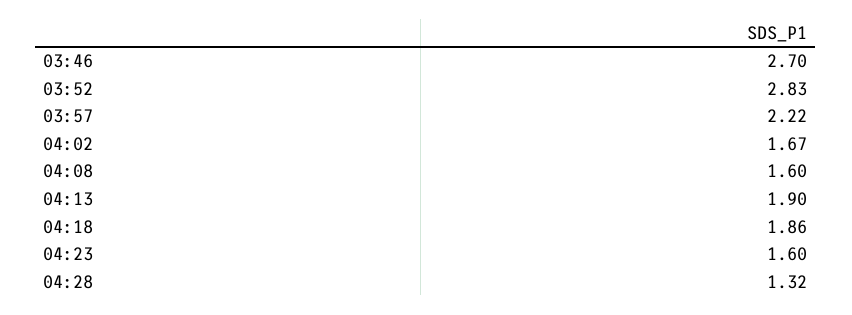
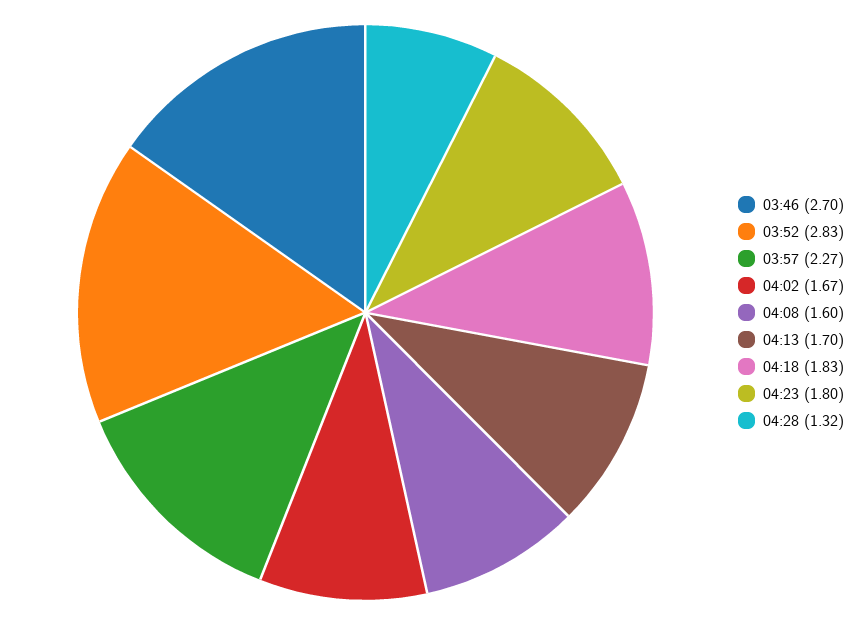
03:57: 2.22 -> 2.27
04:13: 1.9 -> 1.7
04:18: 1.86 -> 1.83
04:23: 1.6 -> 1.8

